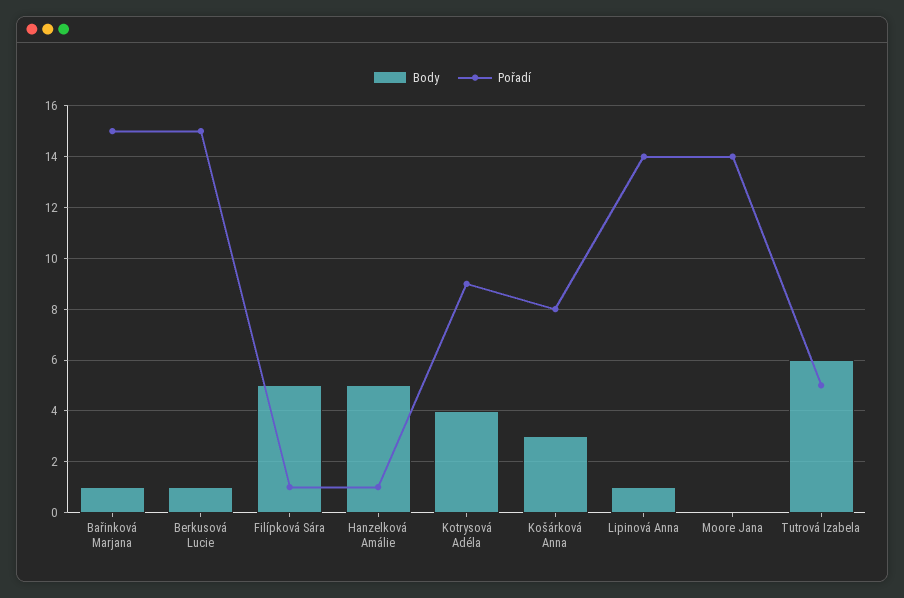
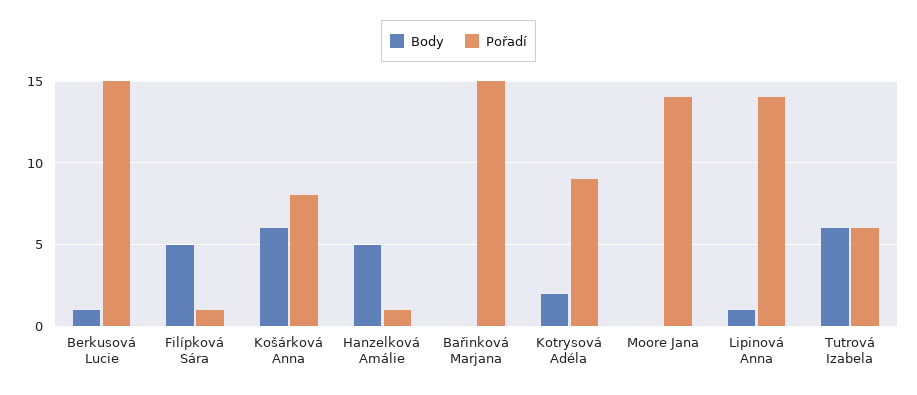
Body, Bařinková Marjana: 1 -> 0
Body, Kotrysová Adéla: 4 -> 2
Body, Košárková Anna: 3 -> 6
Pořadí, Tutrová Izabela: 5 -> 6

